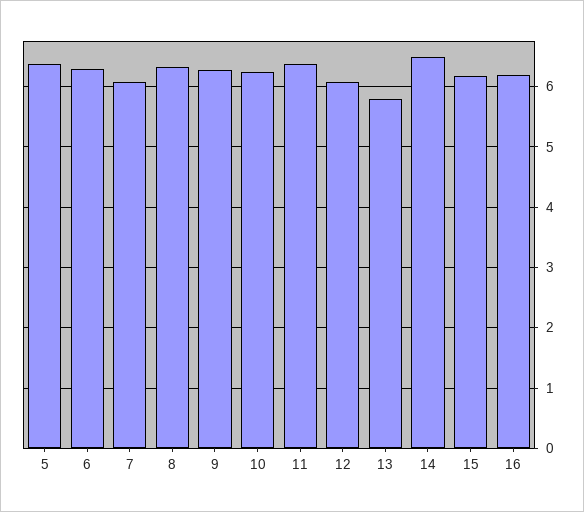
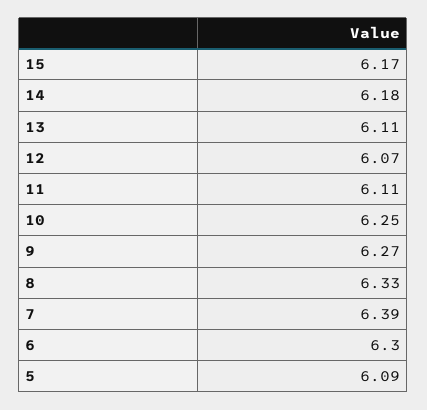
5: 6.4 -> 6.09
7: 6.1 -> 6.39
11: 6.4 -> 6.11
13: 5.8 -> 6.11
14: 6.5 -> 6.18
16: 6.2 -> none

